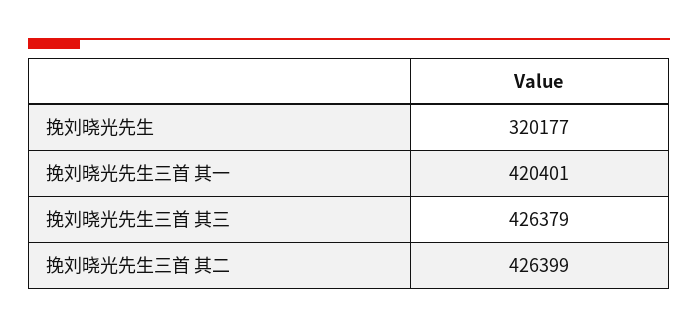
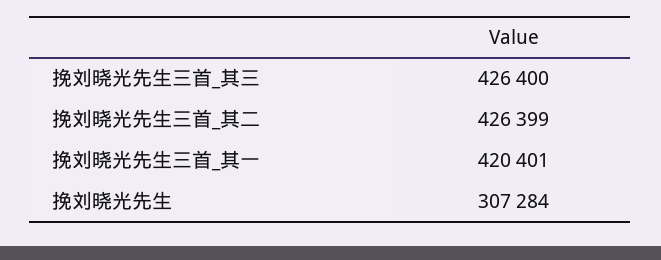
挽刘晓光先生: 320177 -> 307284
挽刘晓光先生三首 其三: 426379 -> 426400

